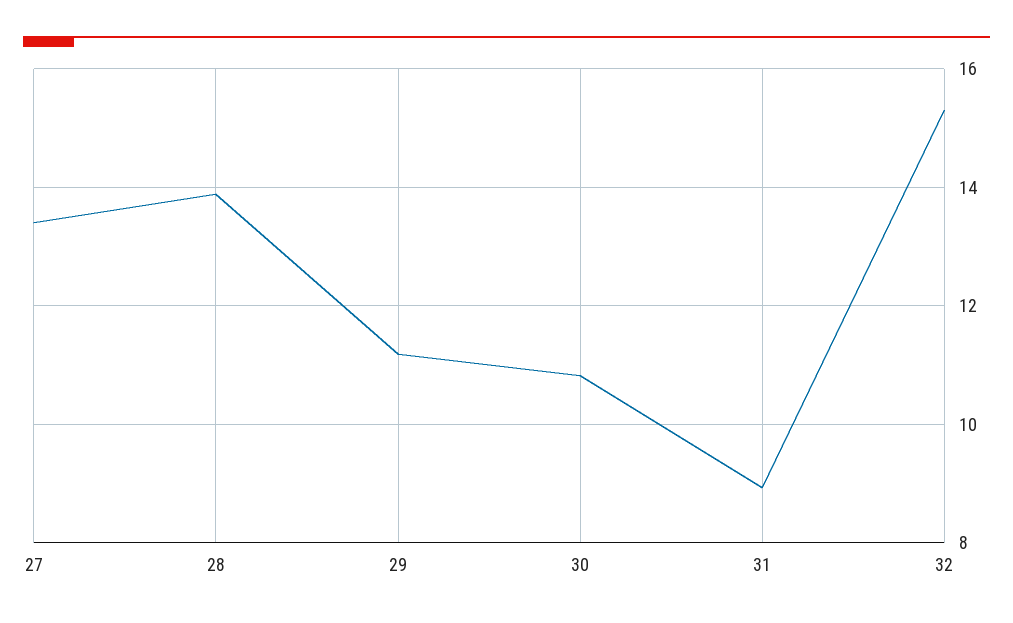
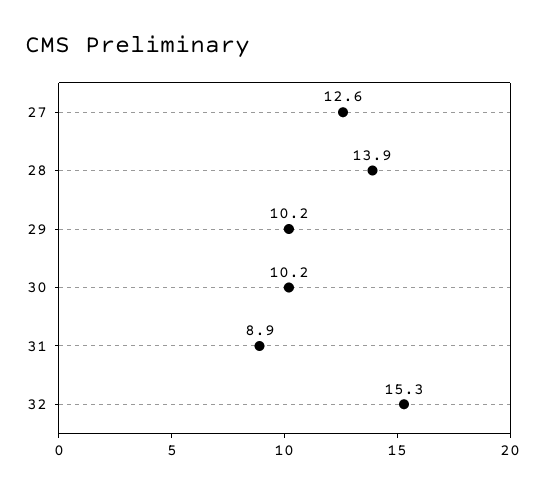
27: 13.4 -> 12.6
29: 11.2 -> 10.2
30: 10.8 -> 10.2

